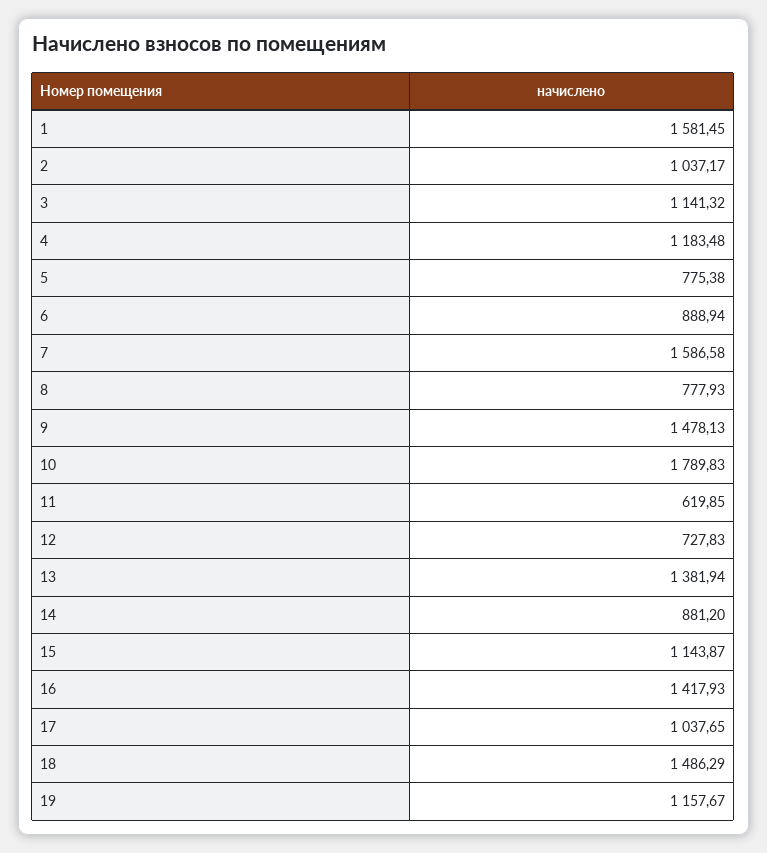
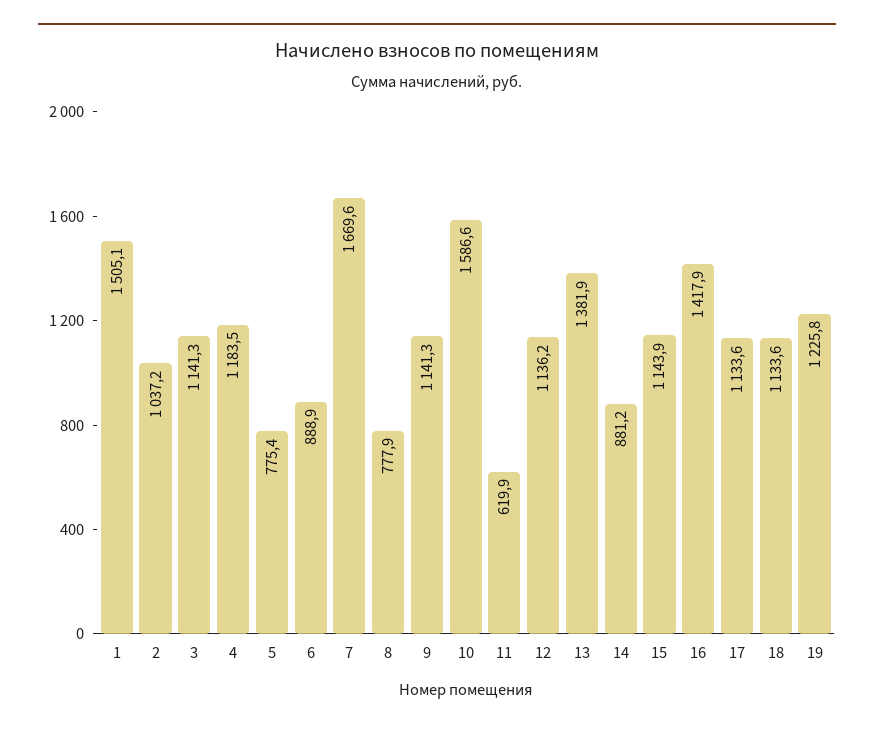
1: 1581.45 -> 1505.1
7: 1586.58 -> 1669.6
9: 1478.13 -> 1141.3
10: 1789.83 -> 1586.6
12: 727.83 -> 1136.2
17: 1037.65 -> 1133.6
18: 1486.29 -> 1133.6
19: 1157.67 -> 1225.8

